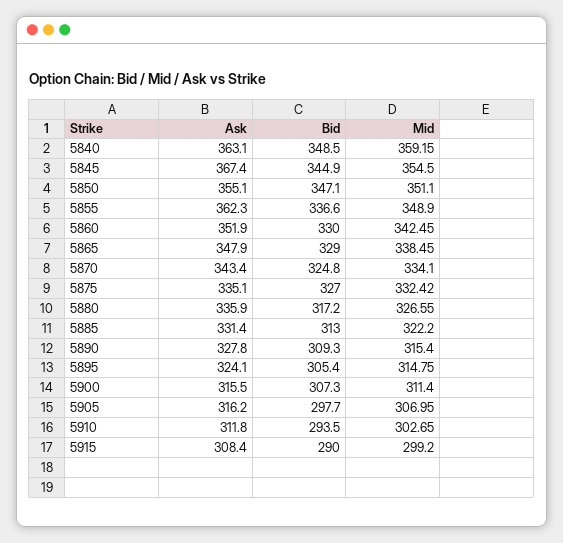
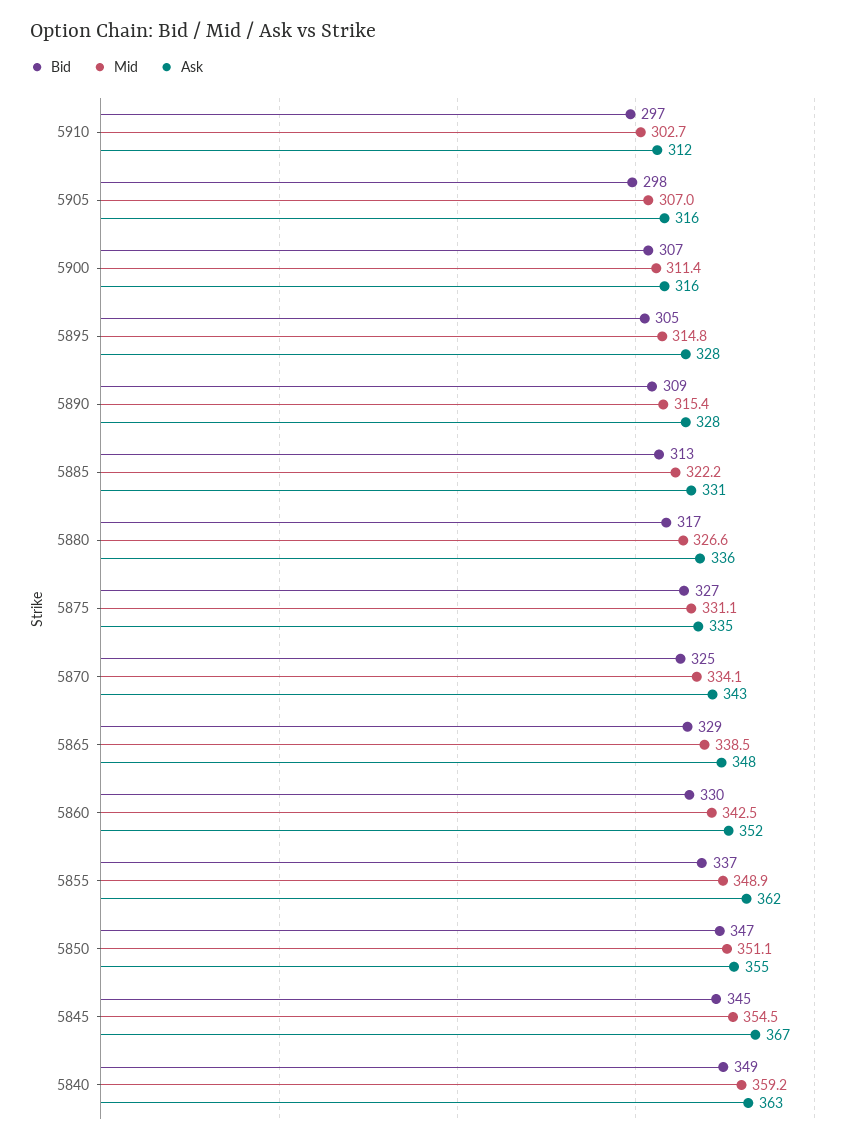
Mid, 5875: 332.42 -> 331.1
Ask, 5895: 324.1 -> 328
Bid, 5910: 293.5 -> 297
Ask, 5915: 308.4 -> none
Bid, 5915: 290 -> none
Mid, 5915: 299.2 -> none

